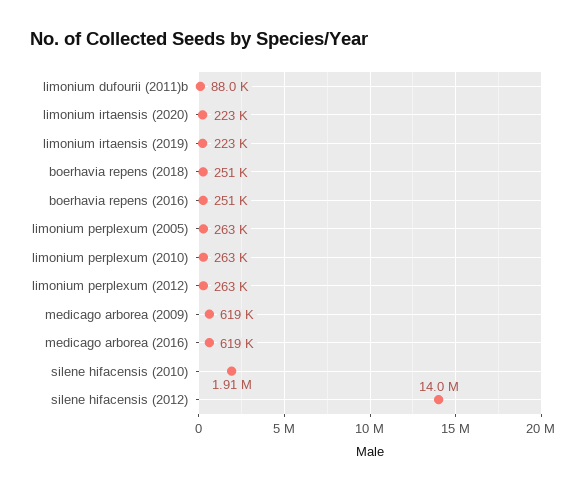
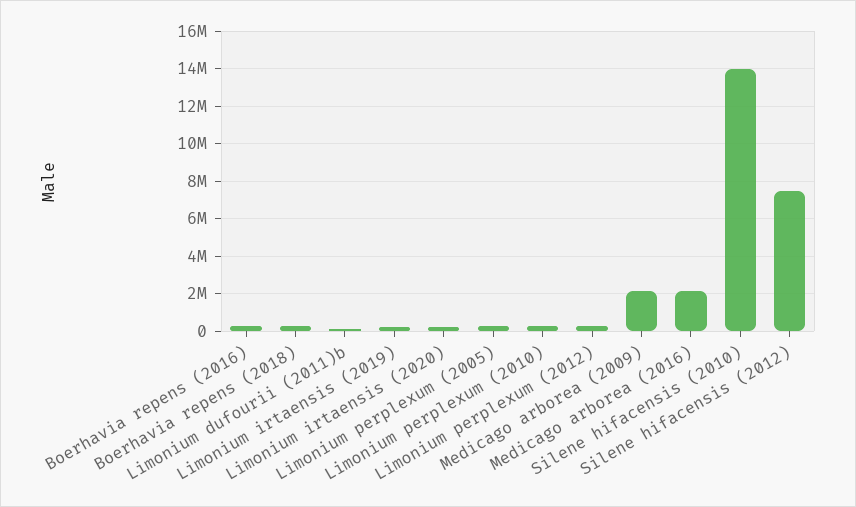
medicago arborea (2009): 619000 -> 2000000
medicago arborea (2016): 619000 -> 2000000
silene hifacensis (2010): 1910000 -> 14000000
silene hifacensis (2012): 14000000 -> 7500000

